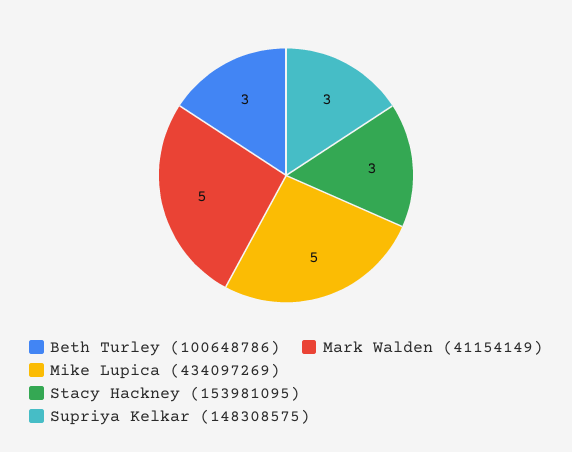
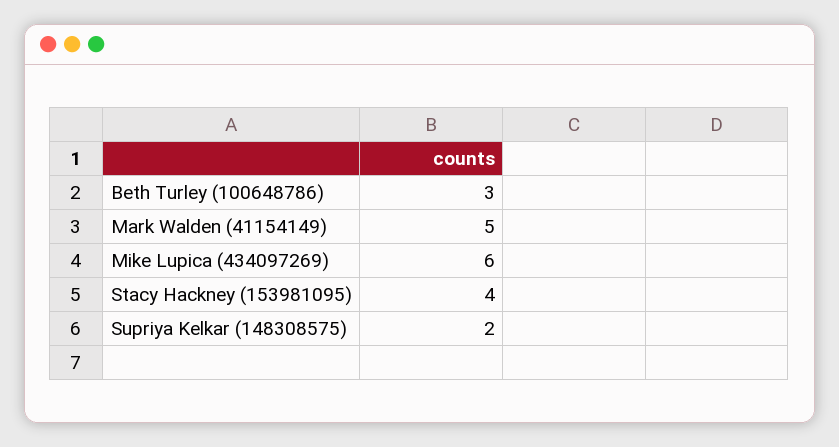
Mike Lupica (434097269): 5 -> 6
Stacy Hackney (153981095): 3 -> 4
Supriya Kelkar (148308575): 3 -> 2

